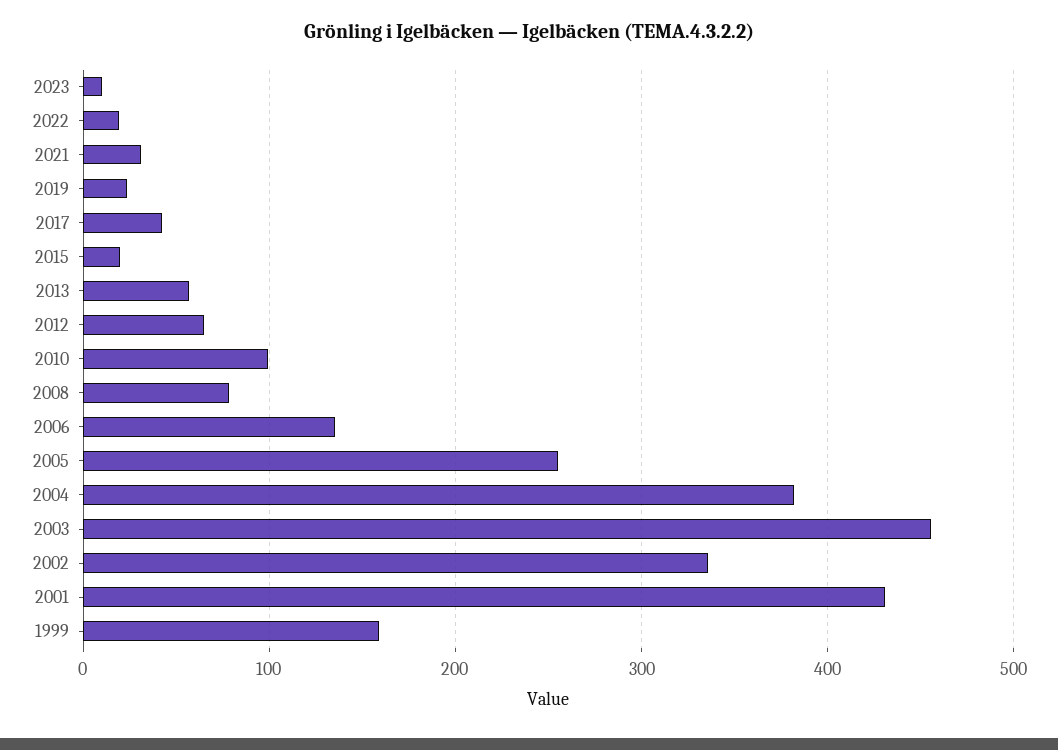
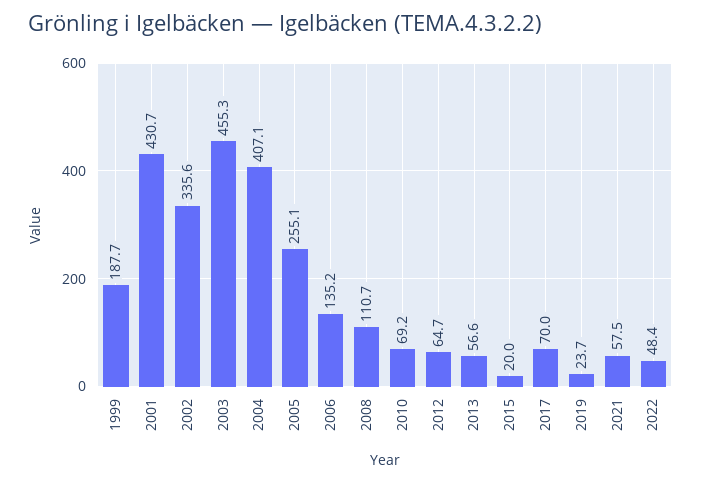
2023: 10 -> none
2022: 20 -> 48.4
2021: 30 -> 57.5
2017: 40 -> 70
2010: 100 -> 69.2
2008: 80 -> 110.7
2004: 380 -> 407.1
1999: 160 -> 187.7

